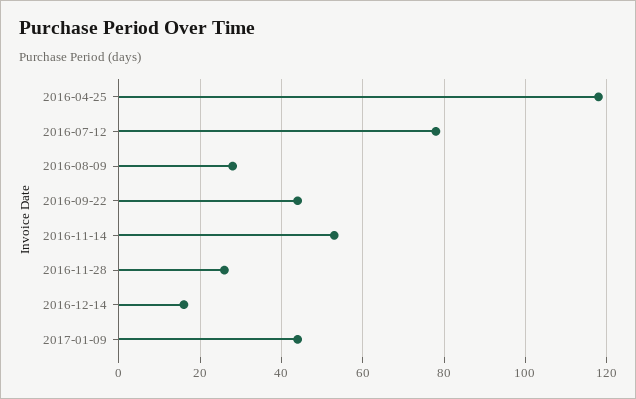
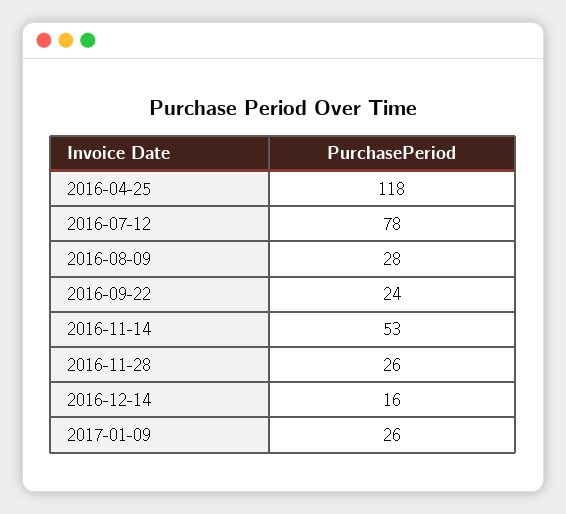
2016-09-22: 45 -> 24
2017-01-09: 45 -> 26

